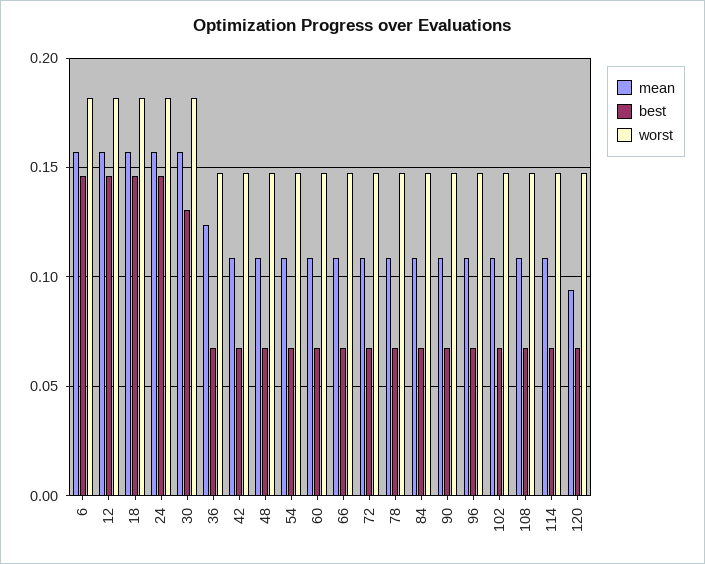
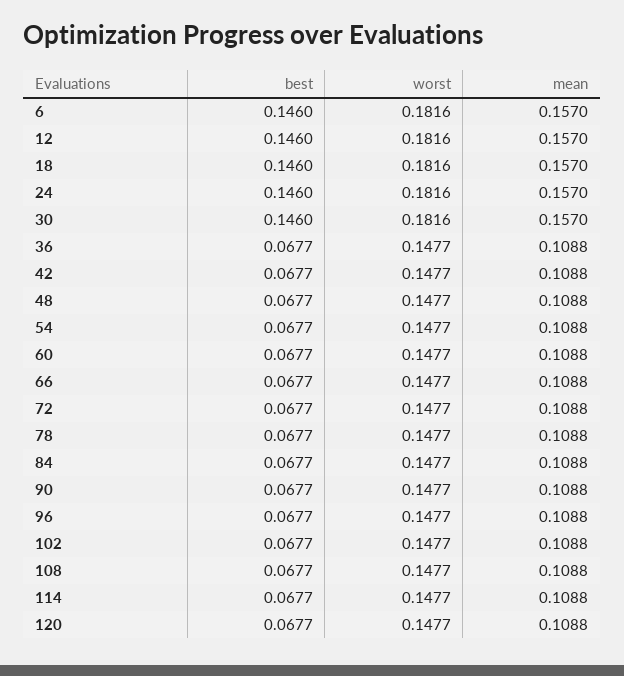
best, 30: 0.13 -> 0.146
mean, 36: 0.125 -> 0.1088
mean, 120: 0.095 -> 0.1088

